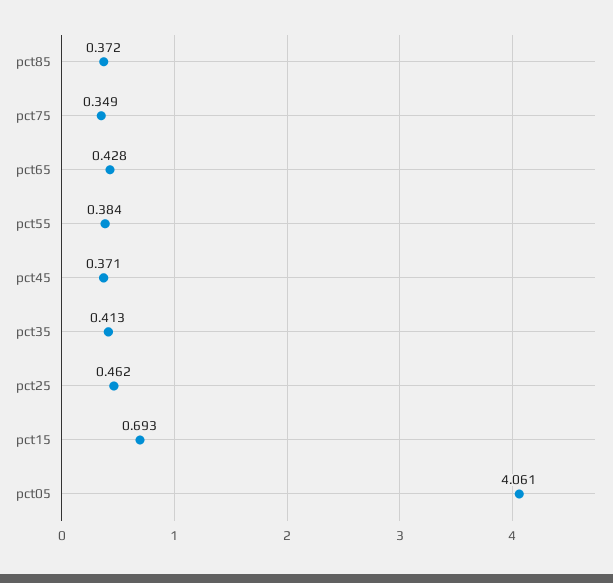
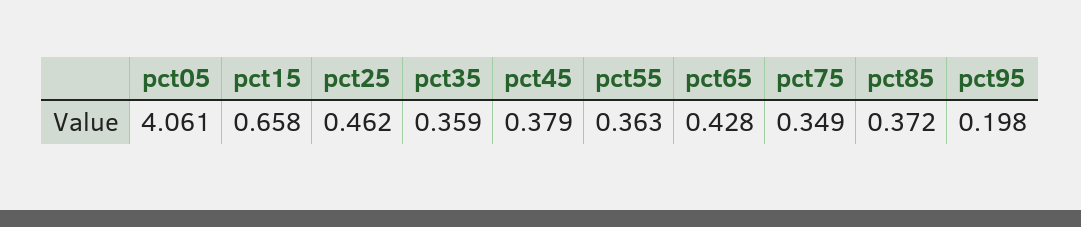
pct55: 0.384 -> 0.363
pct45: 0.371 -> 0.379
pct35: 0.413 -> 0.359
pct15: 0.693 -> 0.658
pct95: none -> 0.198

